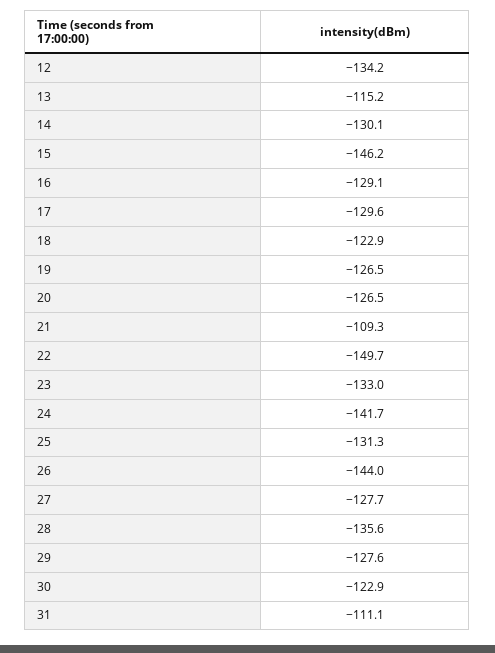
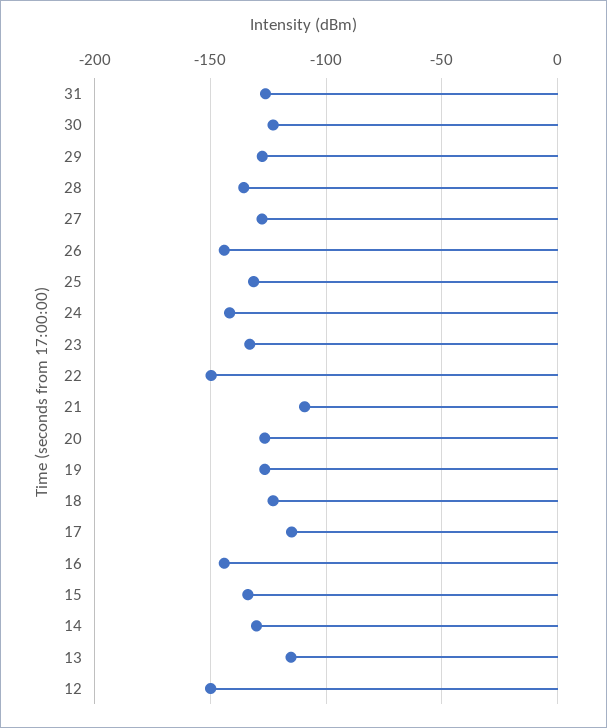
12: -134.2 -> -150
15: -146.2 -> -135
16: -129.1 -> -145
17: -129.6 -> -115
31: -111.1 -> -125

